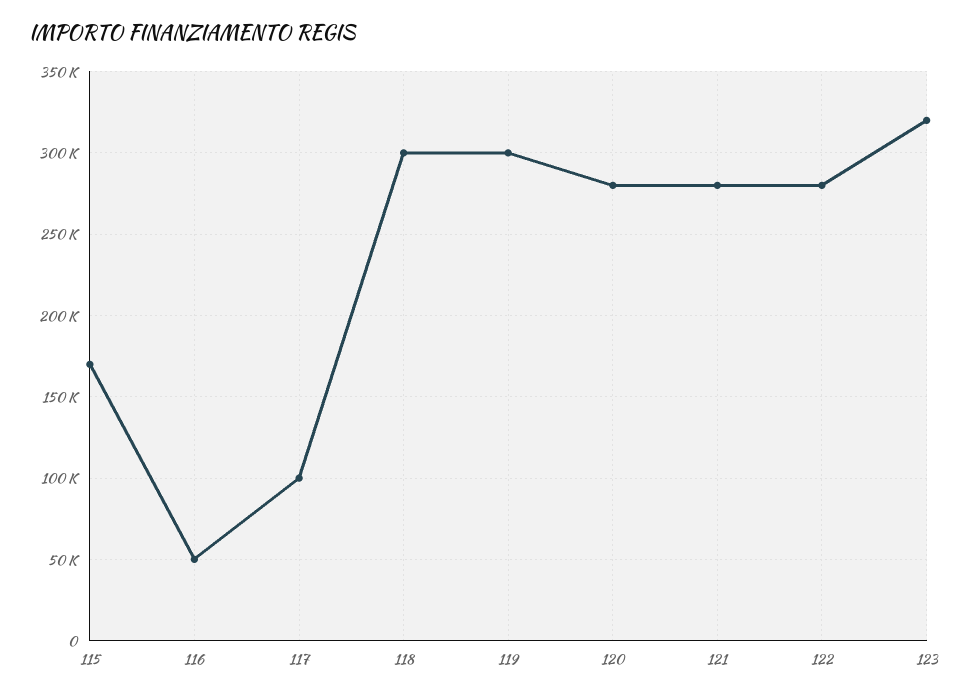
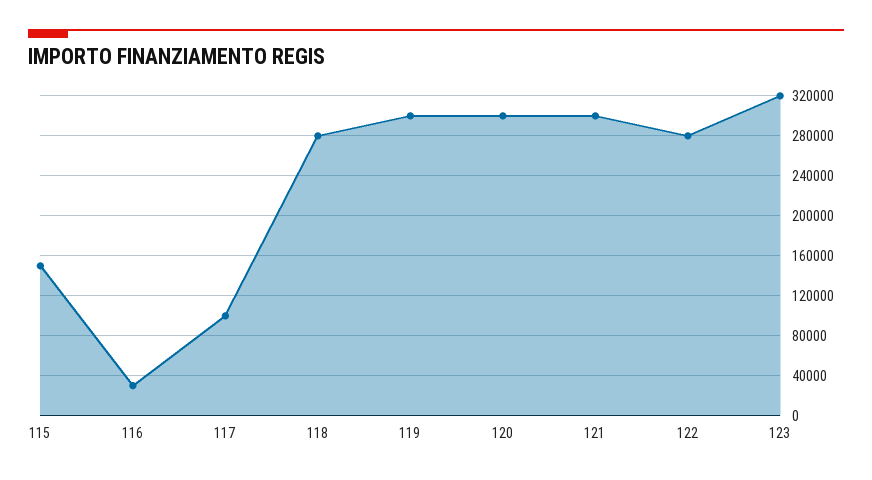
115: 170000 -> 150000
116: 50000 -> 30000
118: 300000 -> 280000
120: 280000 -> 300000
121: 280000 -> 300000

